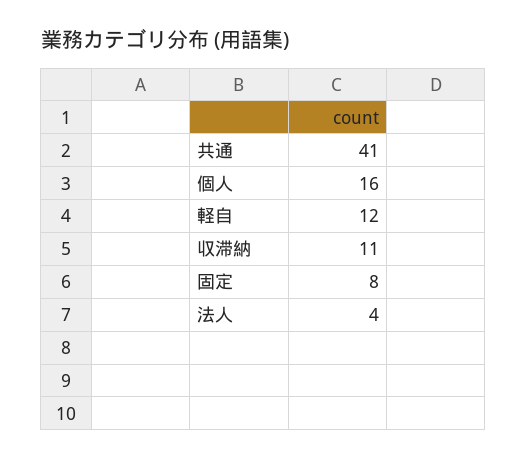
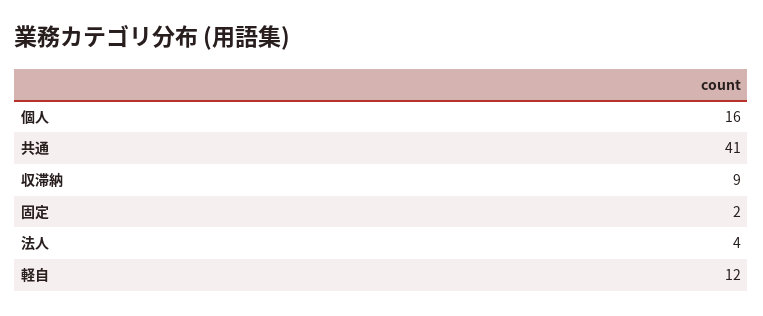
収滞納: 11 -> 9
固定: 8 -> 2

